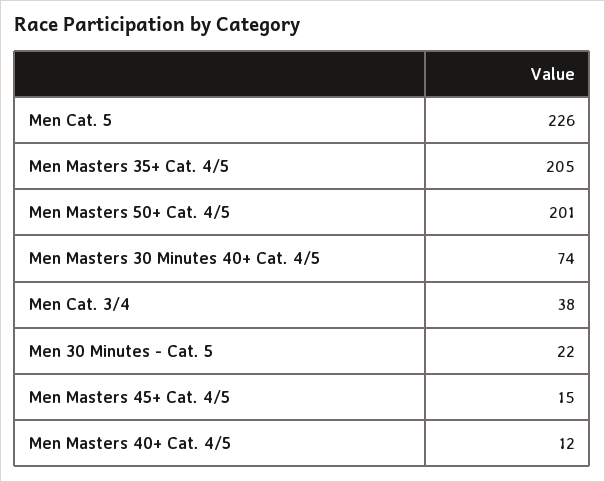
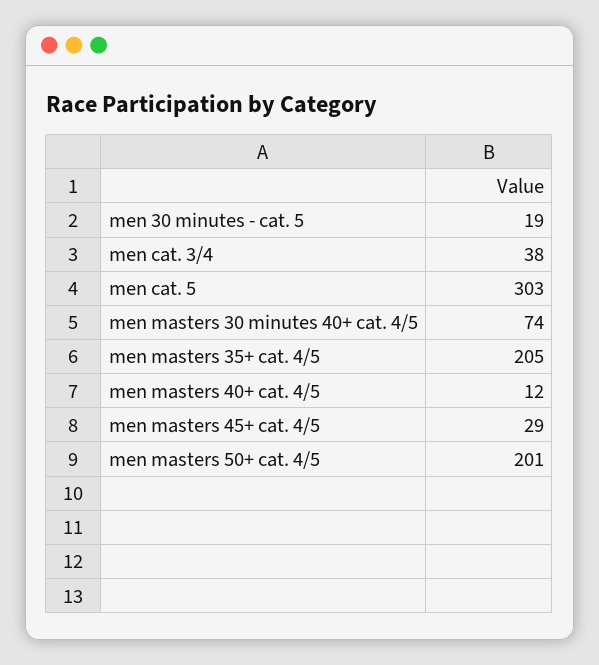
Men Cat. 5: 226 -> 303
Men 30 Minutes - Cat. 5: 22 -> 19
Men Masters 45+ Cat. 4/5: 15 -> 29

